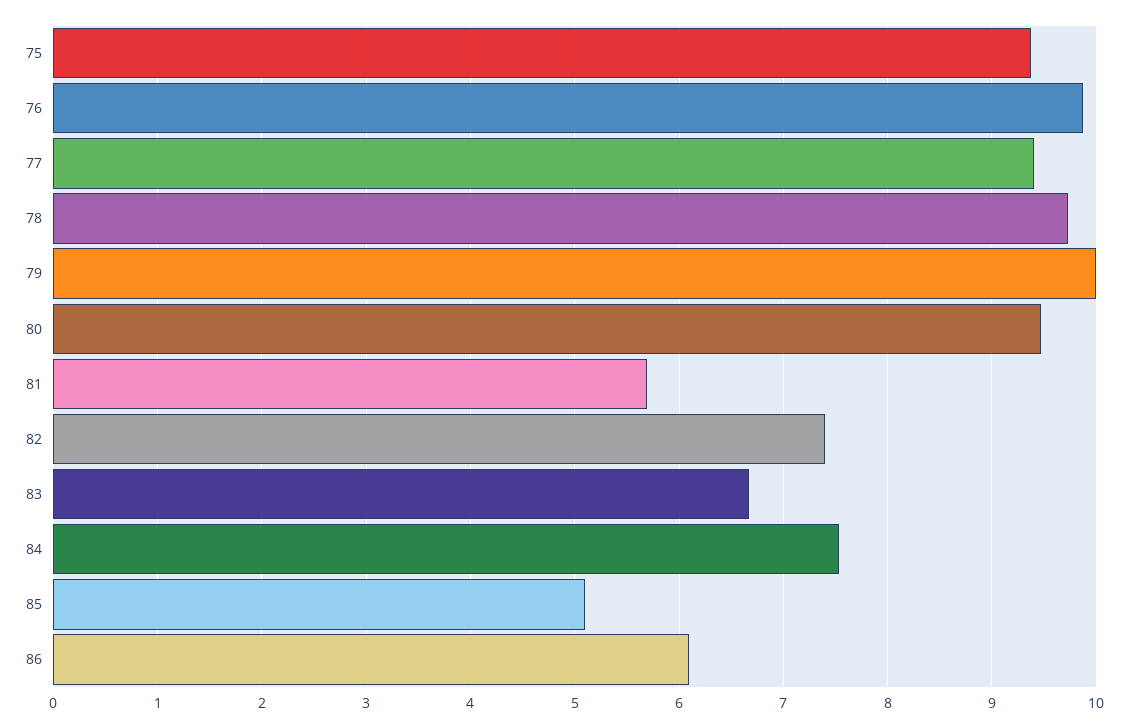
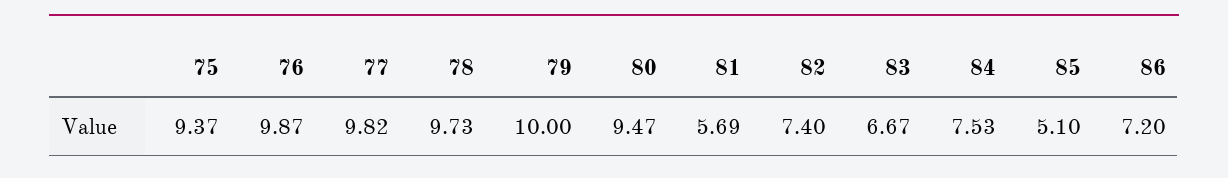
77: 9.4 -> 9.82
86: 6.1 -> 7.2

